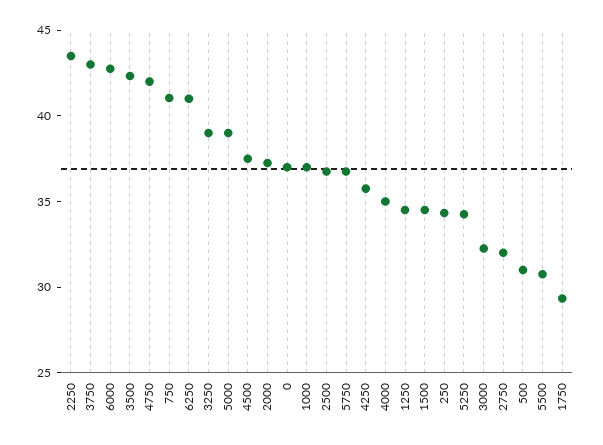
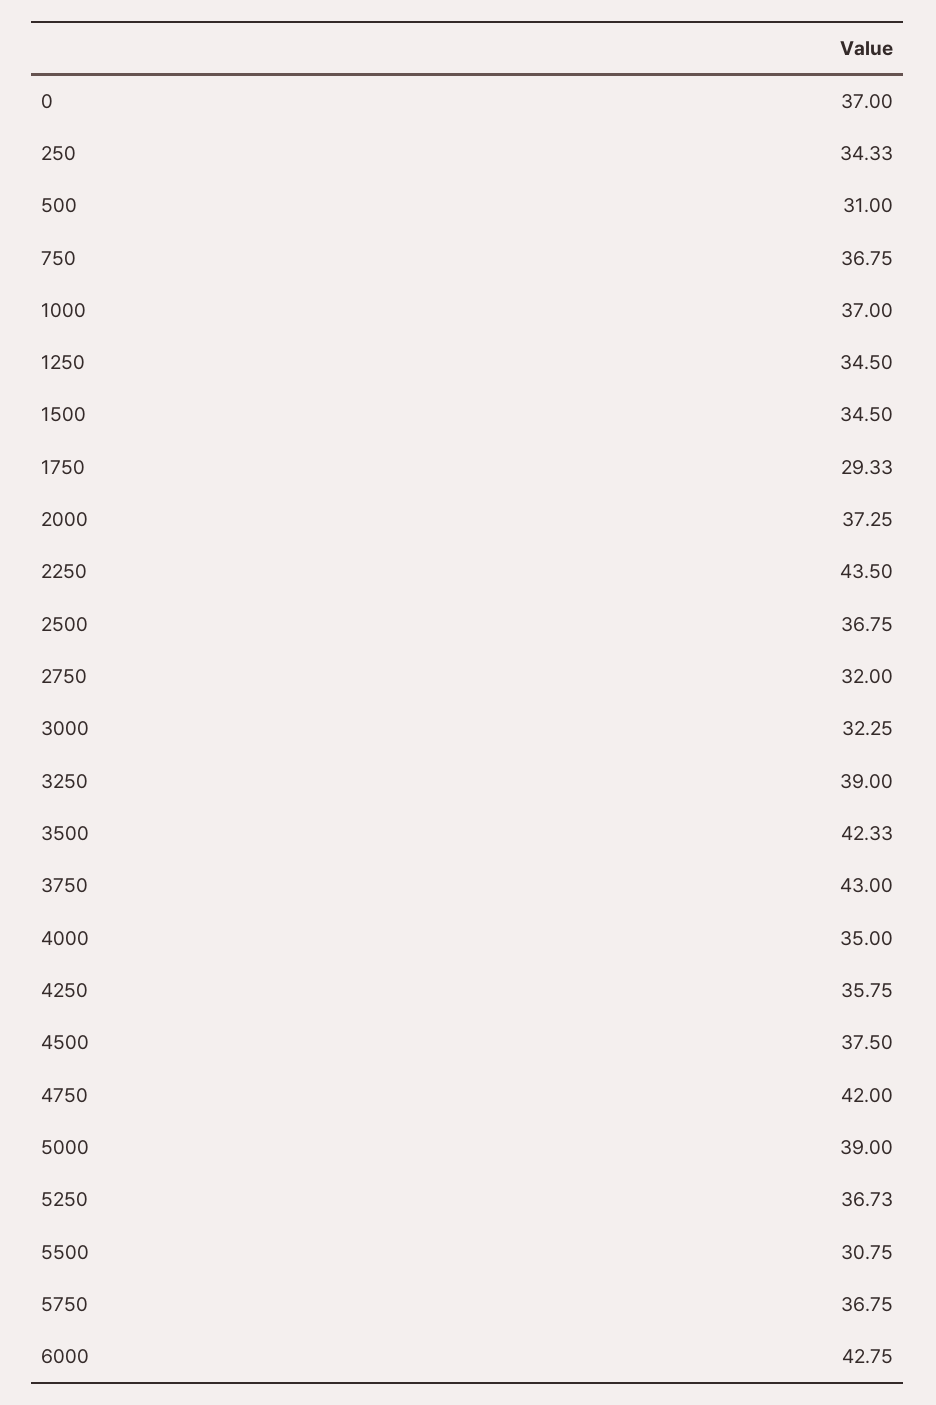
750: 41 -> 36.75
6250: 41 -> none
5250: 34 -> 36.73

